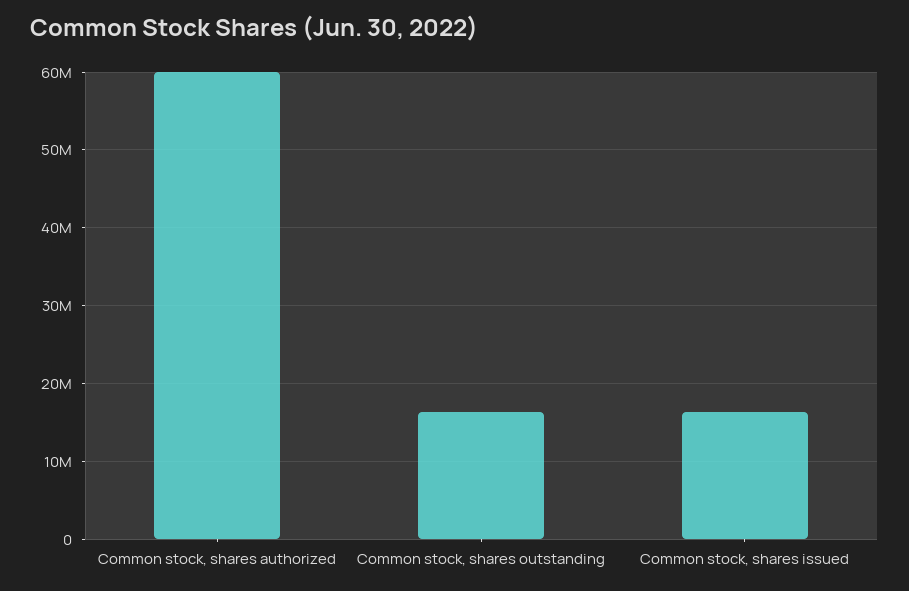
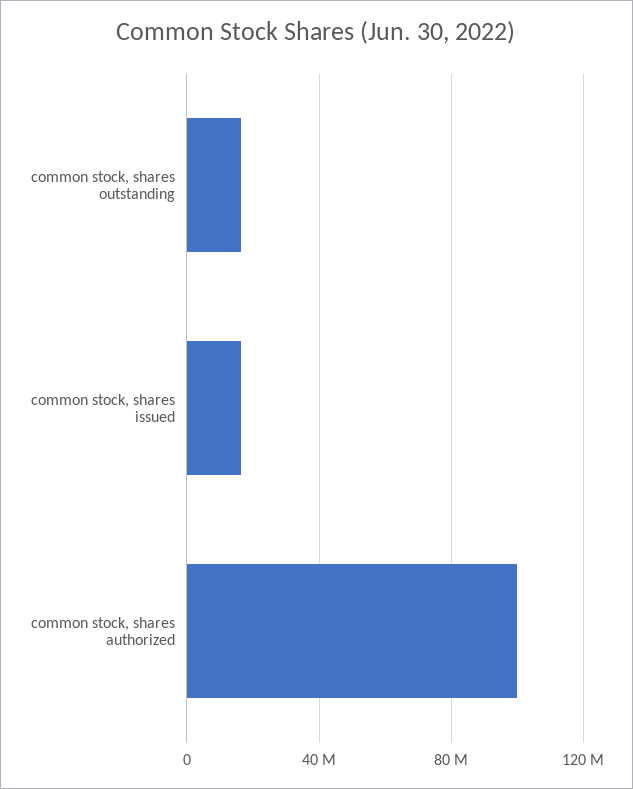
Common stock, shares authorized: 60000000 -> 100000000

